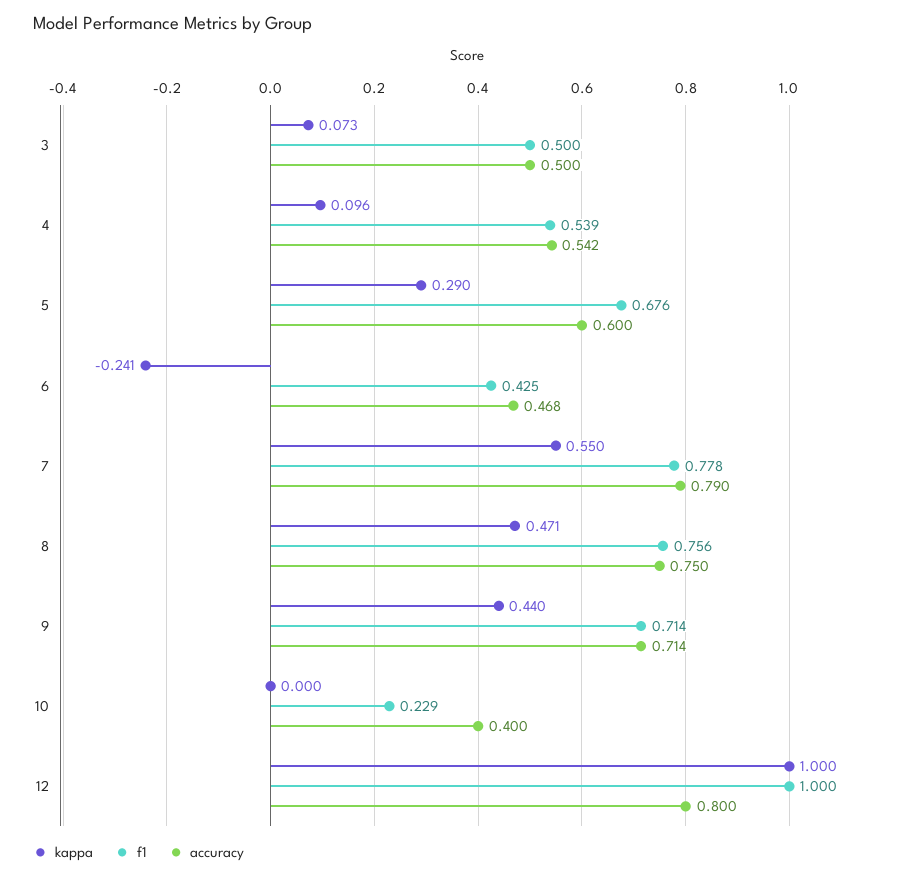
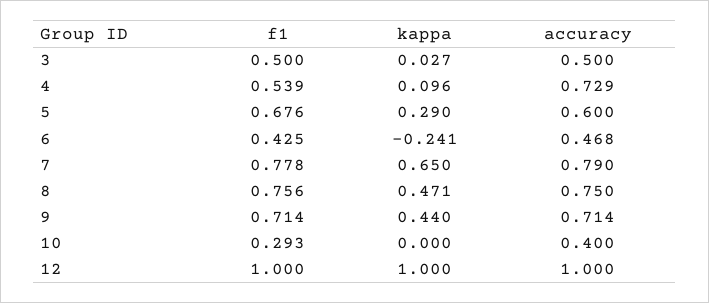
kappa, 3: 0.073 -> 0.027
accuracy, 4: 0.542 -> 0.729
kappa, 7: 0.55 -> 0.65
f1, 10: 0.229 -> 0.293
accuracy, 12: 0.8 -> 1

